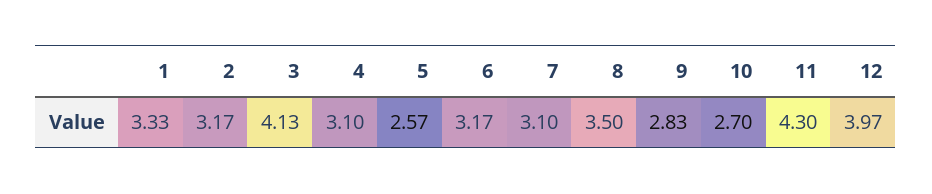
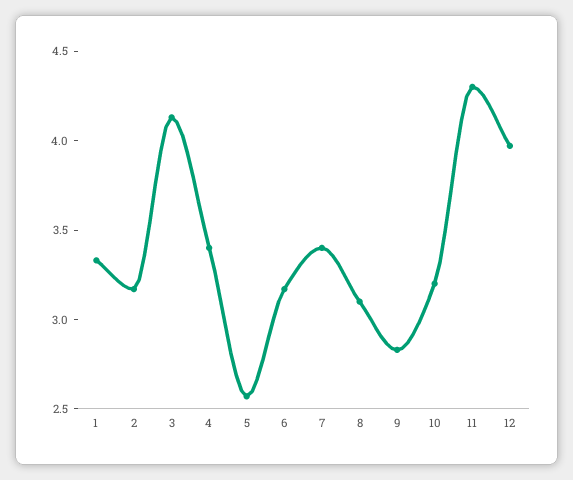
4: 3.1 -> 3.4
7: 3.1 -> 3.4
8: 3.5 -> 3.1
10: 2.7 -> 3.2

